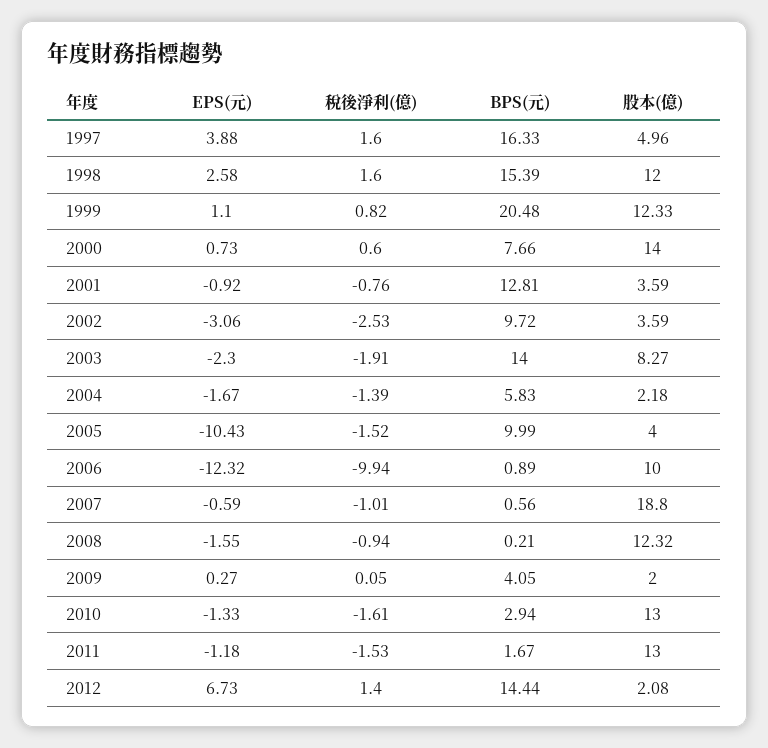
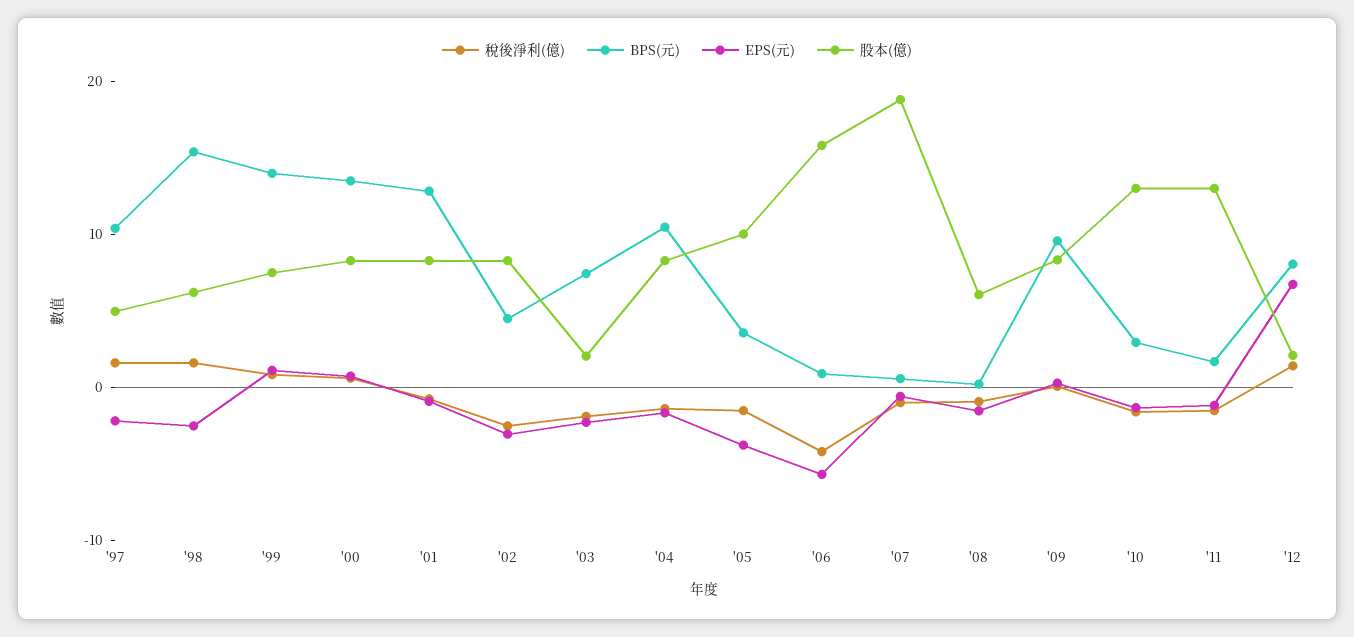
EPS(元), 1997: 3.88 -> -2
BPS(元), 1997: 16.33 -> 10
EPS(元), 1998: 2.58 -> -2
股本(億), 1998: 12 -> 6
BPS(元), 1999: 20.48 -> 14
股本(億), 1999: 12.33 -> 8
BPS(元), 2000: 7.66 -> 14
股本(億), 2000: 14 -> 8
股本(億), 2001: 3.59 -> 8
BPS(元), 2002: 9.72 -> 4
股本(億), 2002: 3.59 -> 8
BPS(元), 2003: 14 -> 8
股本(億), 2003: 8.27 -> 2
BPS(元), 2004: 5.83 -> 10
股本(億), 2004: 2.18 -> 8
EPS(元), 2005: -10.43 -> -4
BPS(元), 2005: 9.99 -> 4
股本(億), 2005: 4 -> 10
EPS(元), 2006: -12.32 -> -6
稅後淨利(億), 2006: -9.94 -> -4
股本(億), 2006: 10 -> 16
股本(億), 2008: 12.32 -> 6
BPS(元), 2009: 4.05 -> 10
股本(億), 2009: 2 -> 8
BPS(元), 2012: 14.44 -> 8

